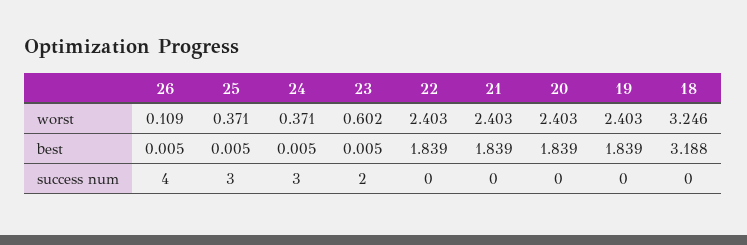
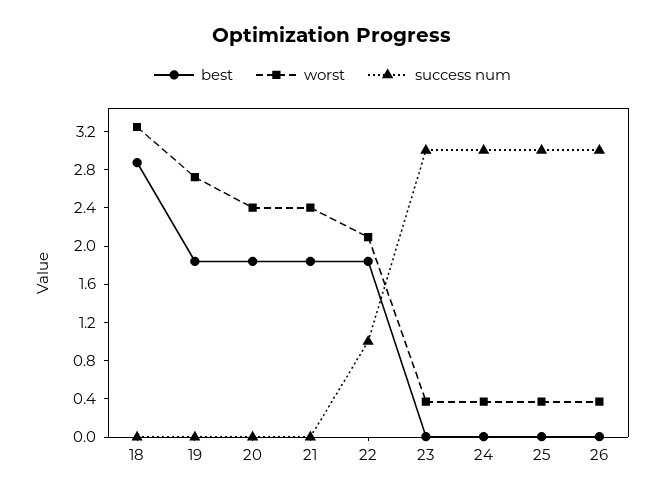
worst, 26: 0.109 -> 0.4
worst, 23: 0.602 -> 0.4
worst, 22: 2.403 -> 2.1
worst, 19: 2.403 -> 2.7
best, 18: 3.188 -> 2.9
success num, 26: 4 -> 3
success num, 23: 2 -> 3
success num, 22: 0 -> 1

